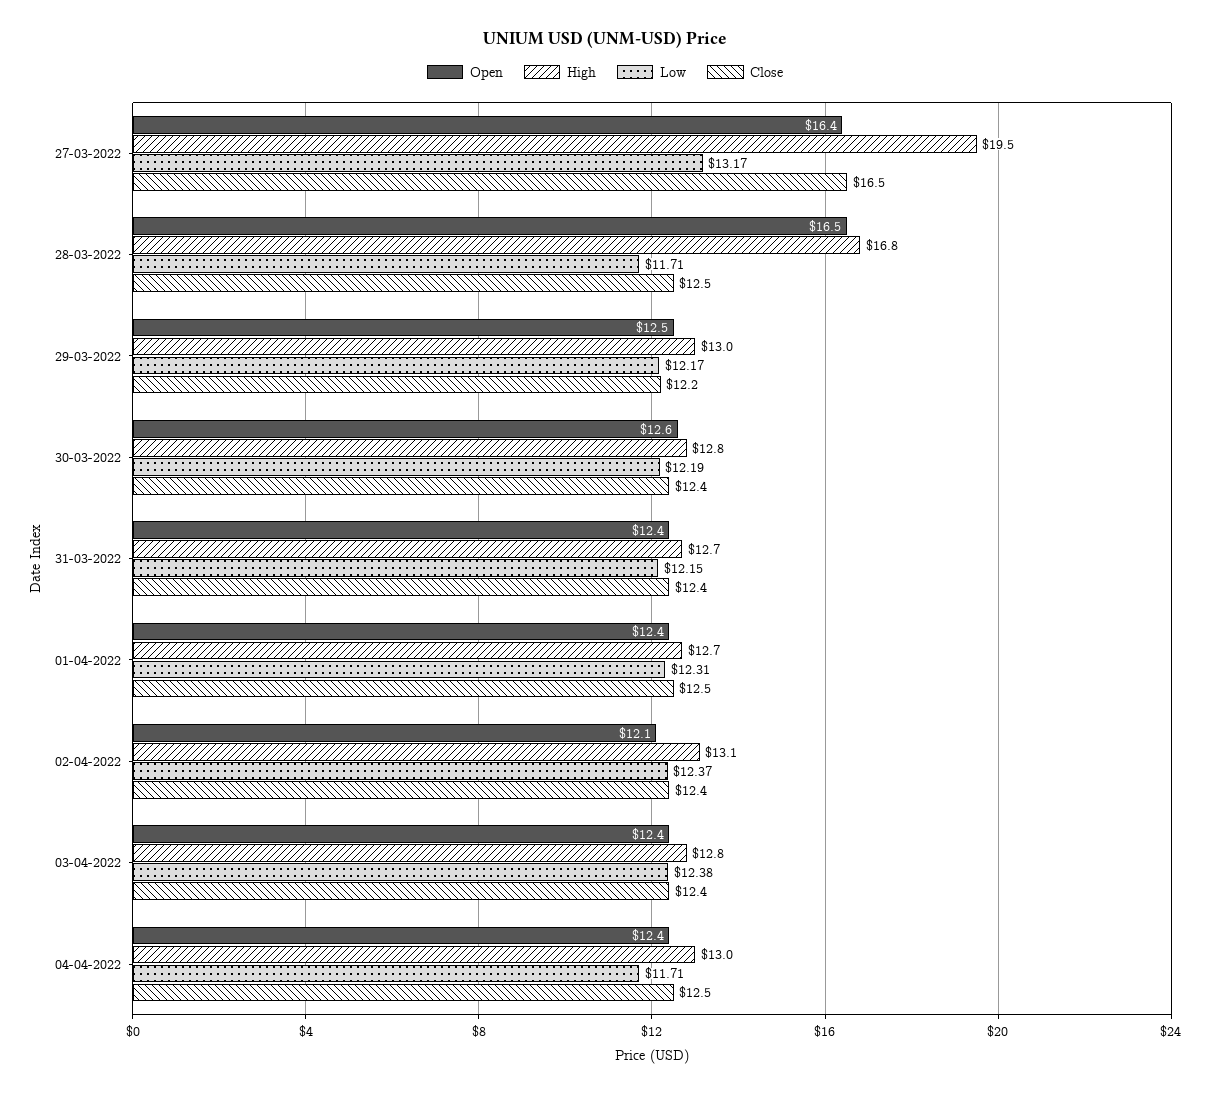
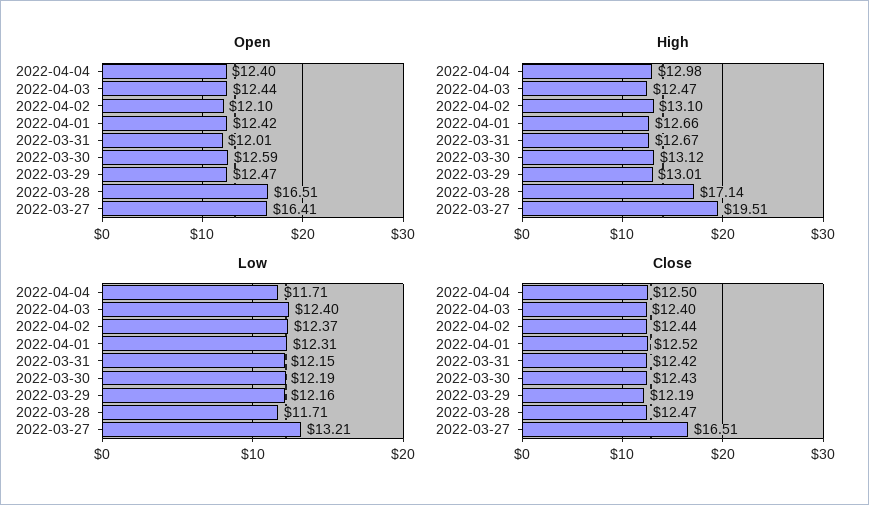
Low, 27-03-2022: 13.17 -> 13.21
High, 28-03-2022: 16.8 -> 17.14
Low, 29-03-2022: 12.17 -> 12.16
High, 30-03-2022: 12.8 -> 13.12
Open, 31-03-2022: 12.4 -> 12.01
High, 03-04-2022: 12.8 -> 12.47
Low, 03-04-2022: 12.38 -> 12.4

